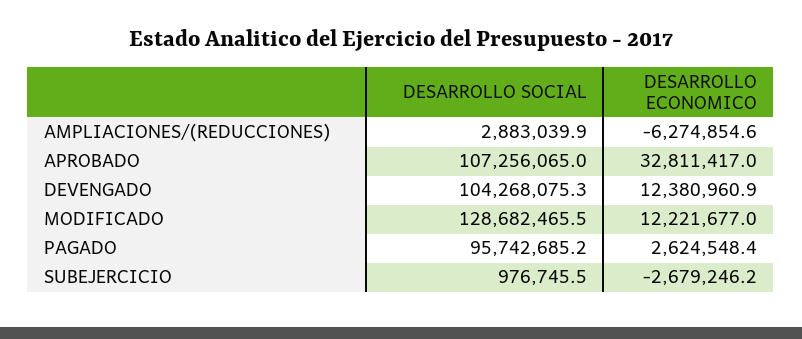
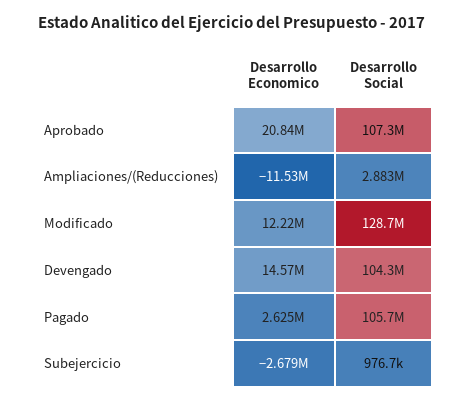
DESARROLLO ECONOMICO, AMPLIACIONES/(REDUCCIONES): -6274854.6 -> -11530000
DESARROLLO ECONOMICO, APROBADO: 32811417 -> 20840000
DESARROLLO ECONOMICO, DEVENGADO: 12380960.9 -> 14570000
DESARROLLO SOCIAL, PAGADO: 95742685.2 -> 105700000

